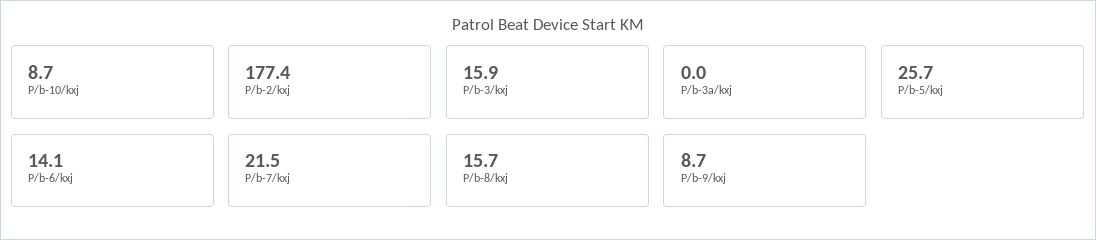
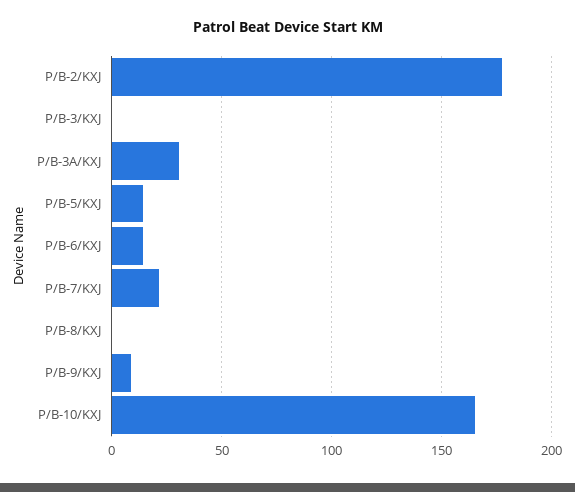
P/b-10/kxj: 8.7 -> 165
P/b-3/kxj: 15.9 -> 0
P/b-3a/kxj: 0 -> 30
P/b-5/kxj: 25.7 -> 15
P/b-8/kxj: 15.7 -> 0

